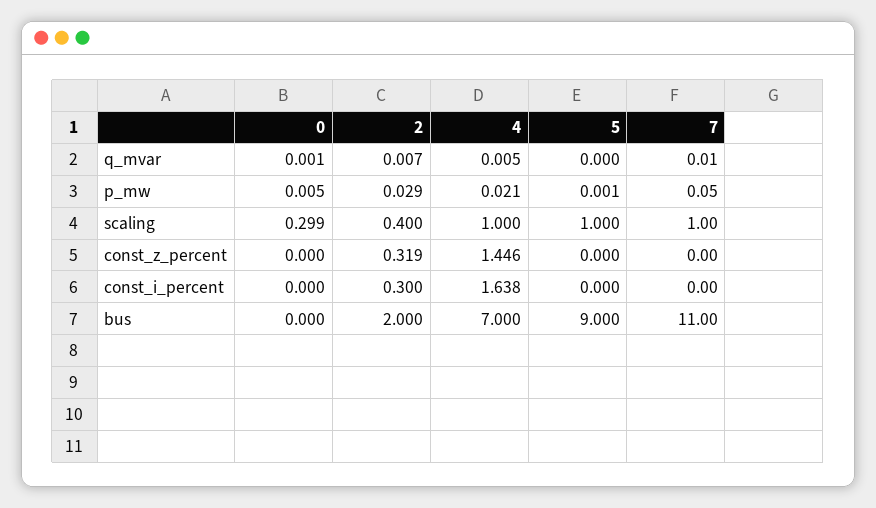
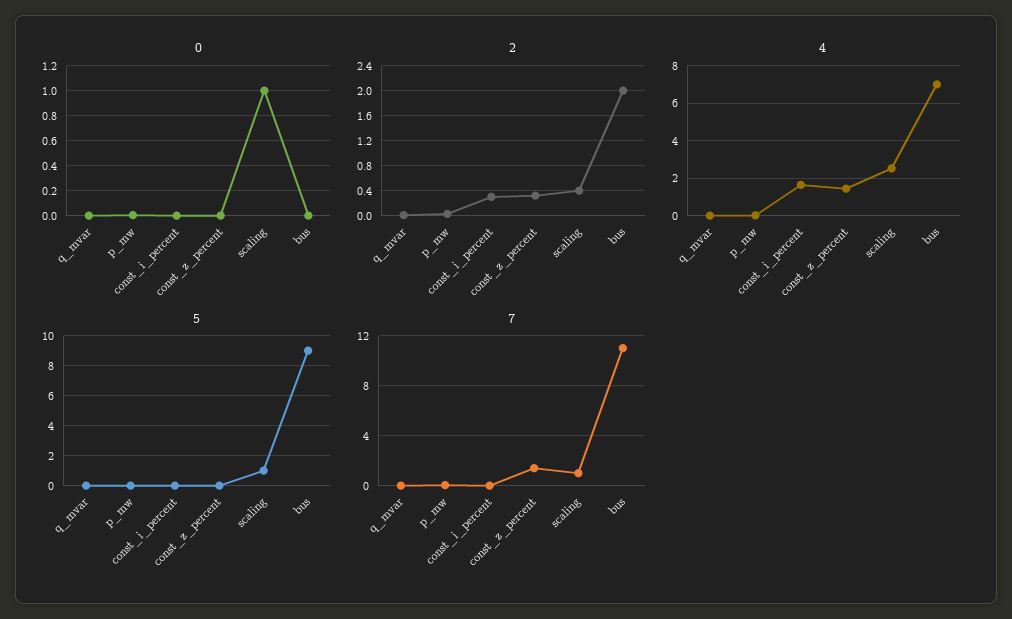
0, scaling: 0.299 -> 1
4, scaling: 1 -> 2.5
7, const_z_percent: 0 -> 1.5

